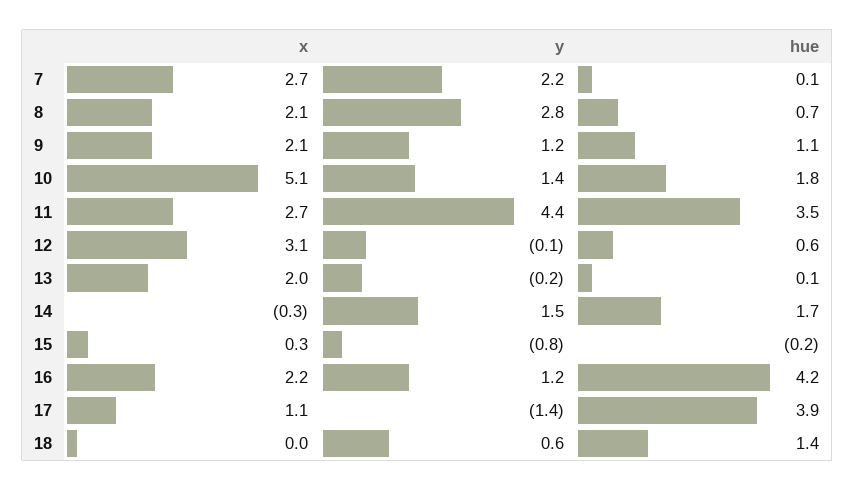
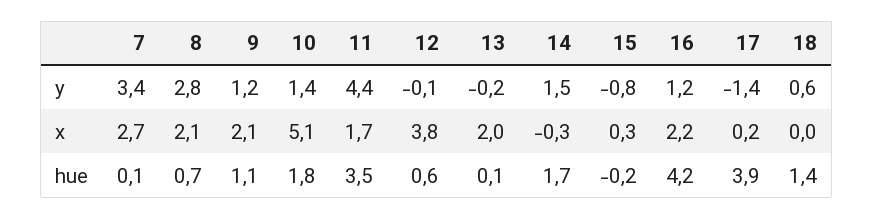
y, 7: 2.2 -> 3.4
x, 11: 2.7 -> 1.7
x, 12: 3.1 -> 3.8
x, 17: 1.1 -> 0.2

